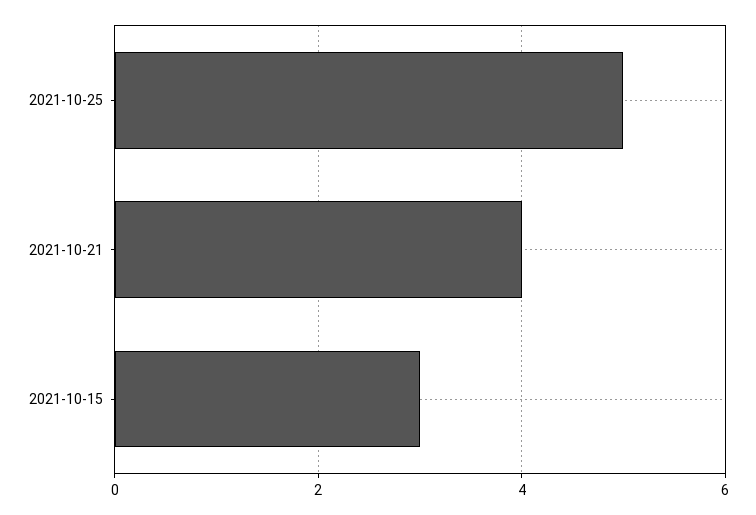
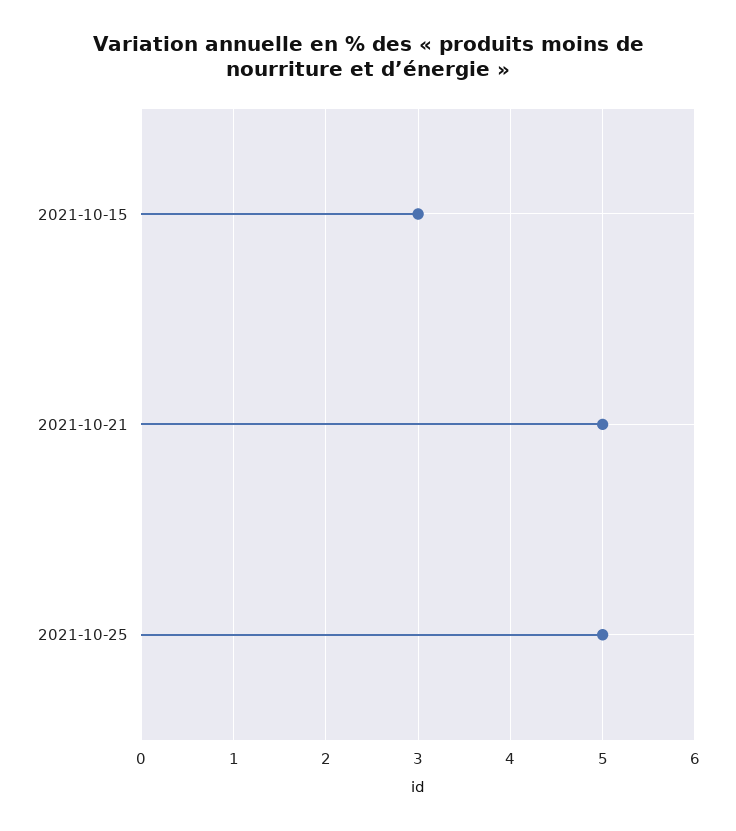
2021-10-21: 4 -> 5

